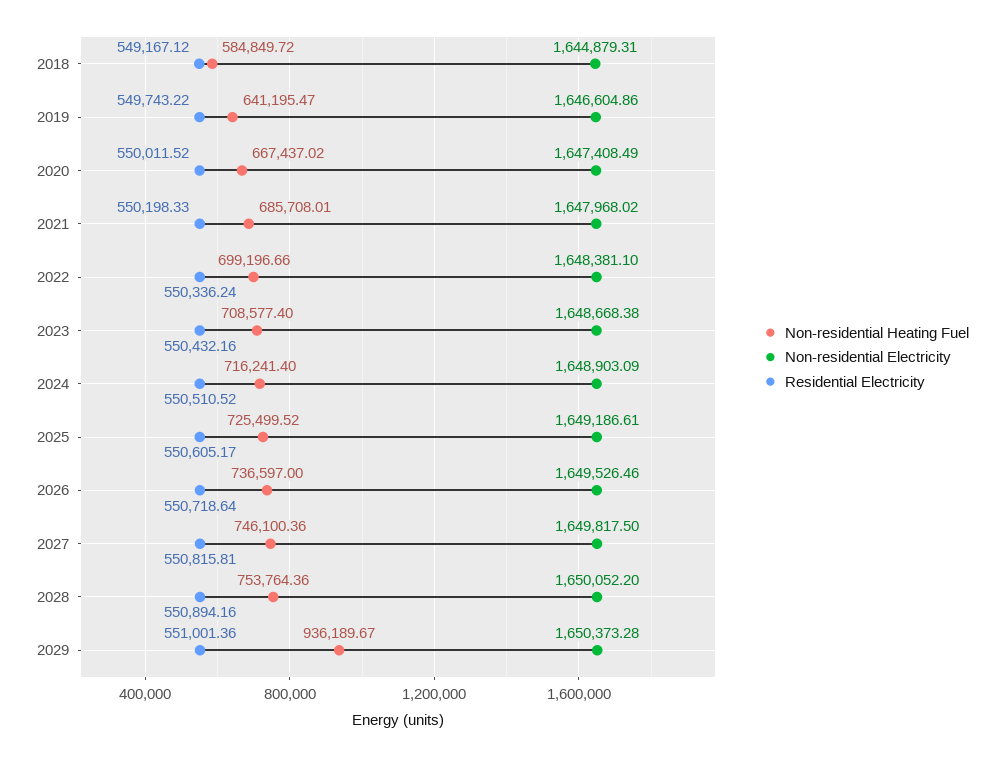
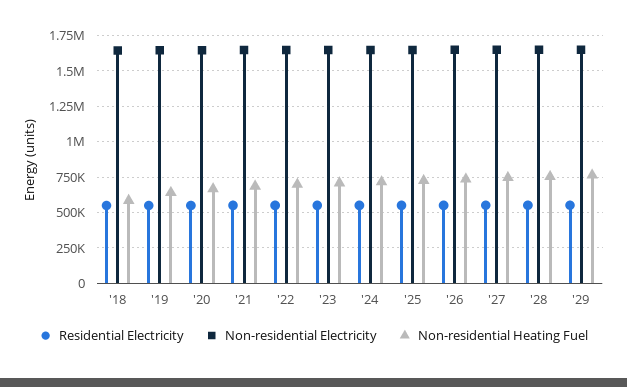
Non-residential Heating Fuel, 2029: 936189.67 -> 750000

